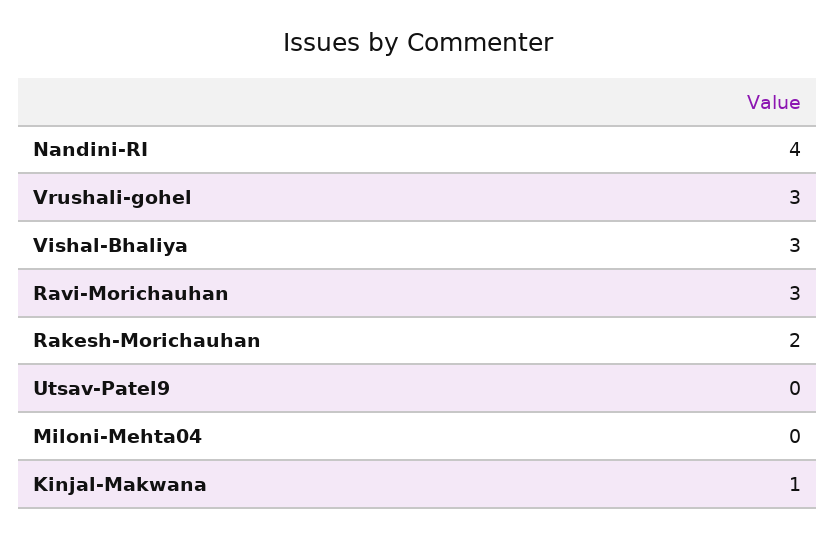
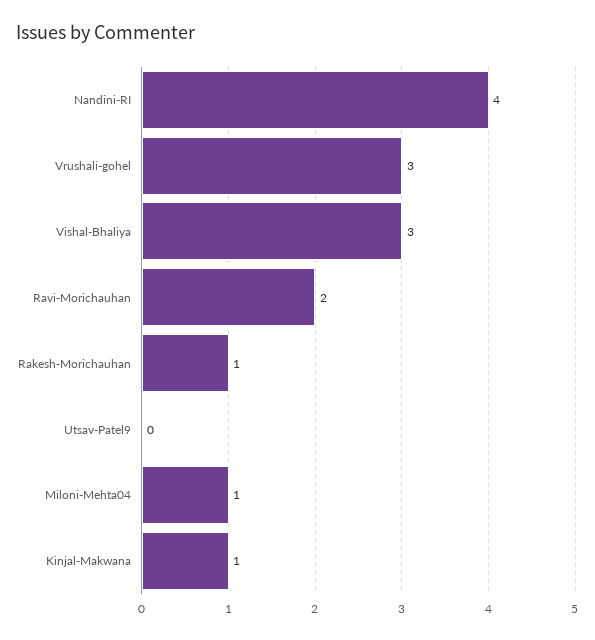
Ravi-Morichauhan: 3 -> 2
Rakesh-Morichauhan: 2 -> 1
Miloni-Mehta04: 0 -> 1

